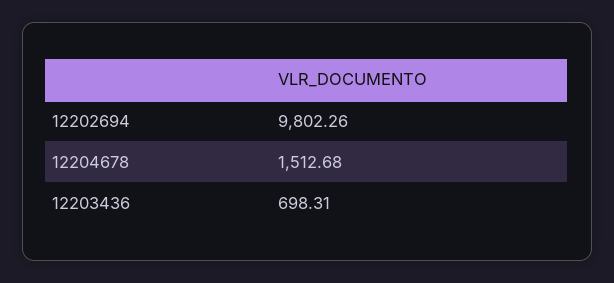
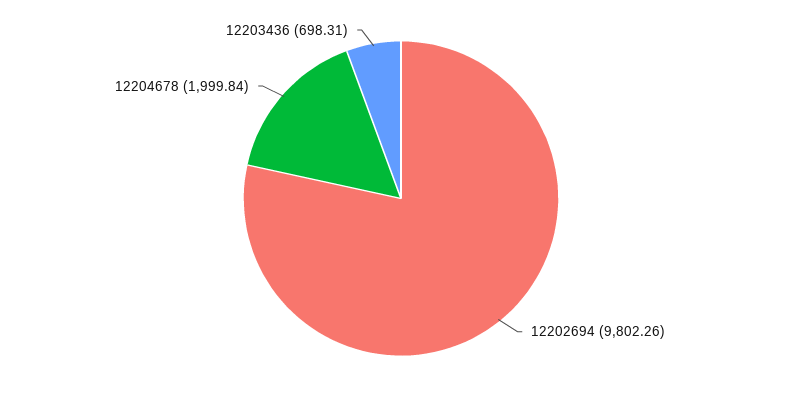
12204678: 1512.68 -> 1999.84

